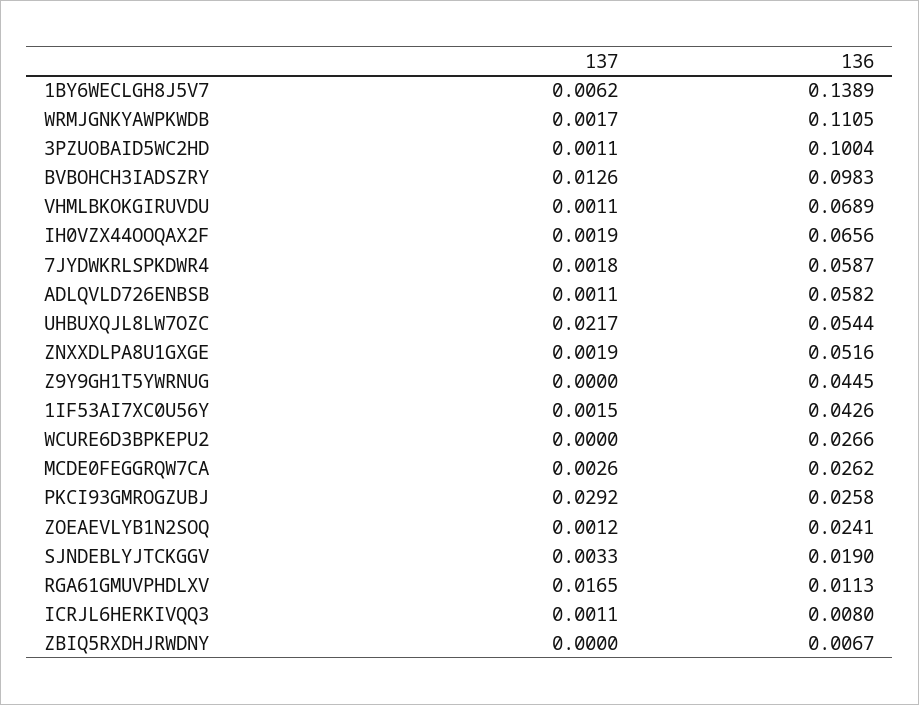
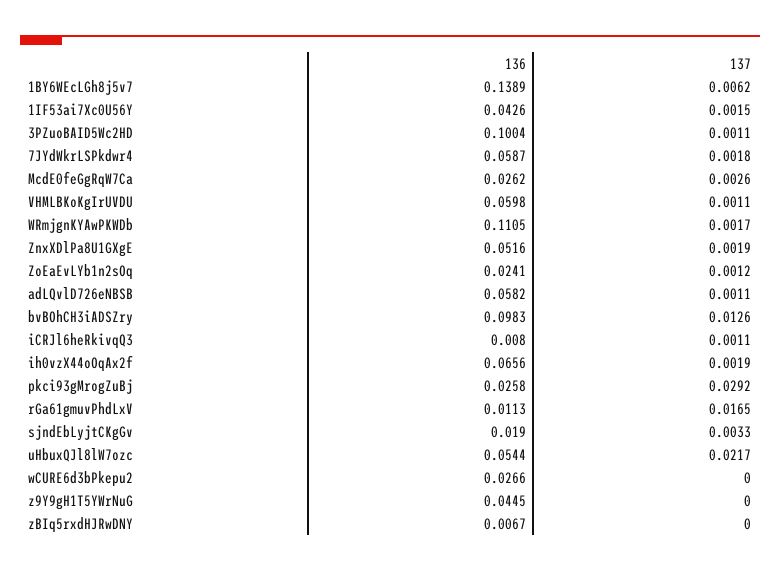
136, VHMLBKOKGIRUVDU: 0.0689 -> 0.0598

